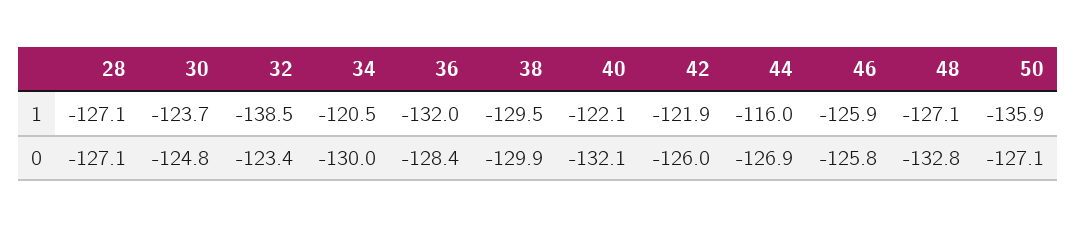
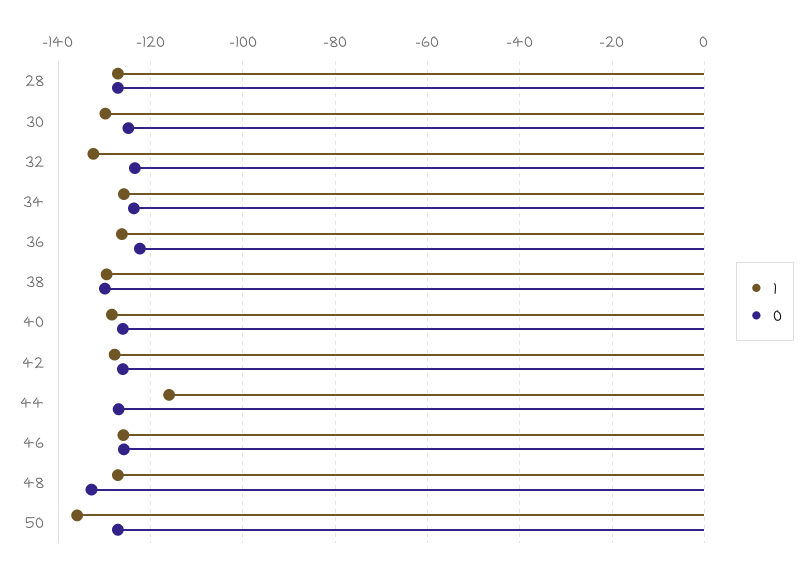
1, 30: -123.7 -> -130
1, 32: -138.5 -> -132
1, 34: -120.5 -> -126
1, 36: -132 -> -126
1, 40: -122.1 -> -128
1, 42: -121.9 -> -128
0, 34: -130 -> -124
0, 36: -128.4 -> -122
0, 40: -132.1 -> -126

